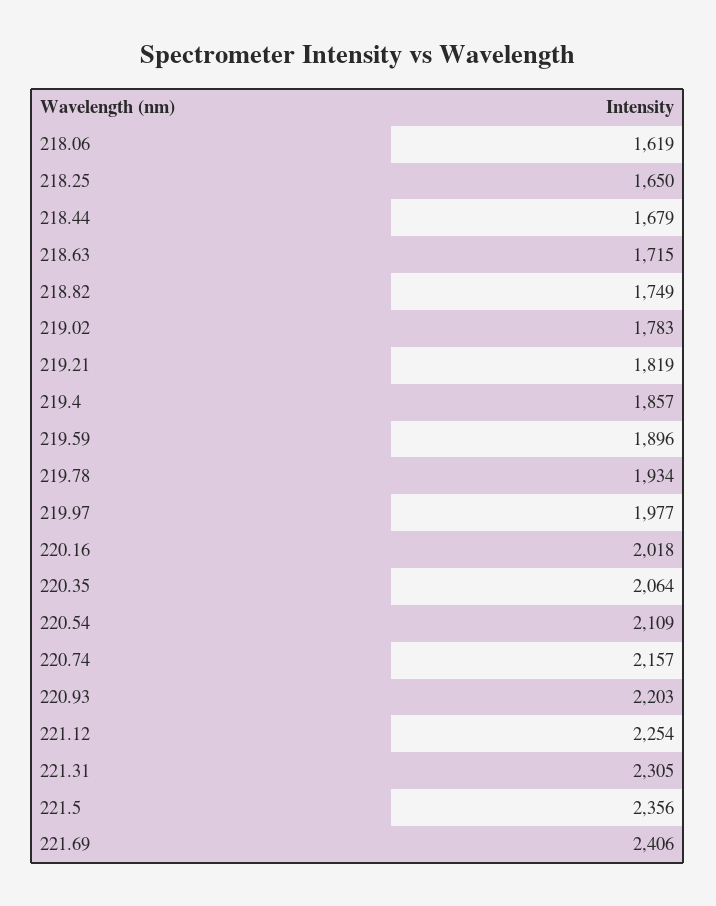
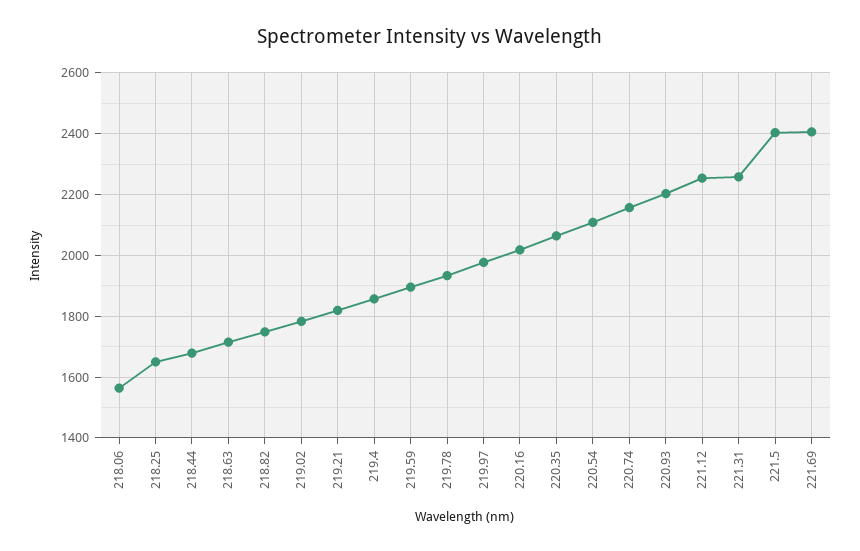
218.06: 1619 -> 1560
221.31: 2305 -> 2260
221.5: 2356 -> 2400

